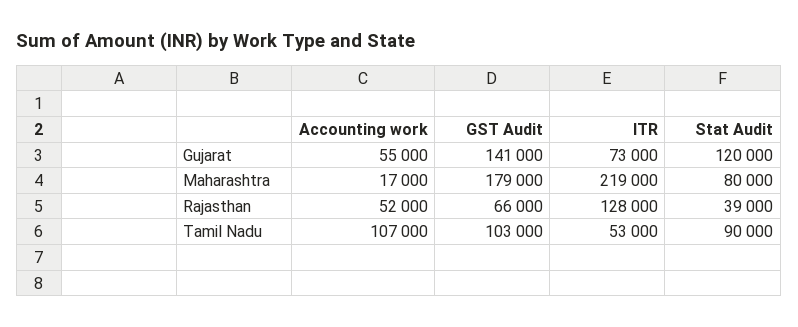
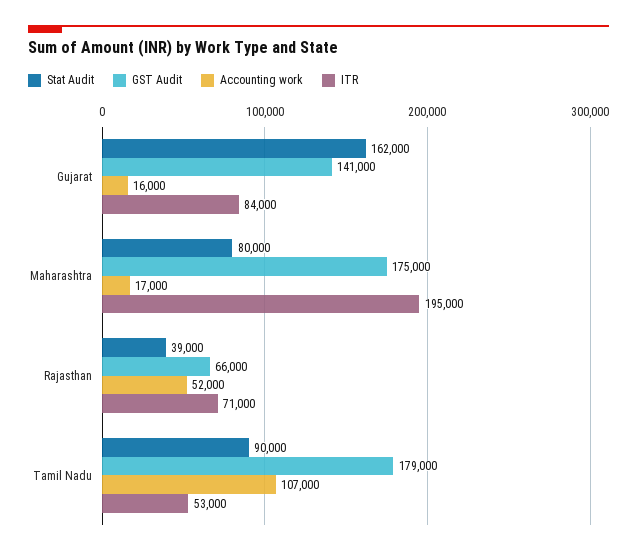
Accounting work, Gujarat: 55000 -> 16000
ITR, Gujarat: 73000 -> 84000
Stat Audit, Gujarat: 120000 -> 162000
GST Audit, Maharashtra: 179000 -> 175000
ITR, Maharashtra: 219000 -> 195000
ITR, Rajasthan: 128000 -> 71000
GST Audit, Tamil Nadu: 103000 -> 179000

